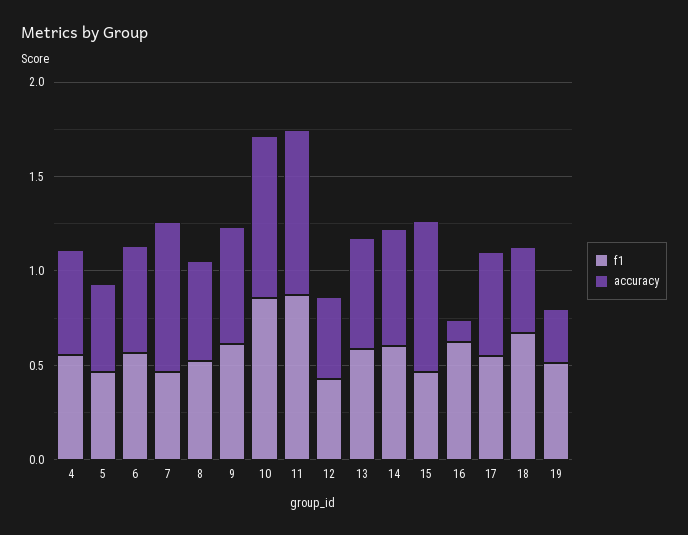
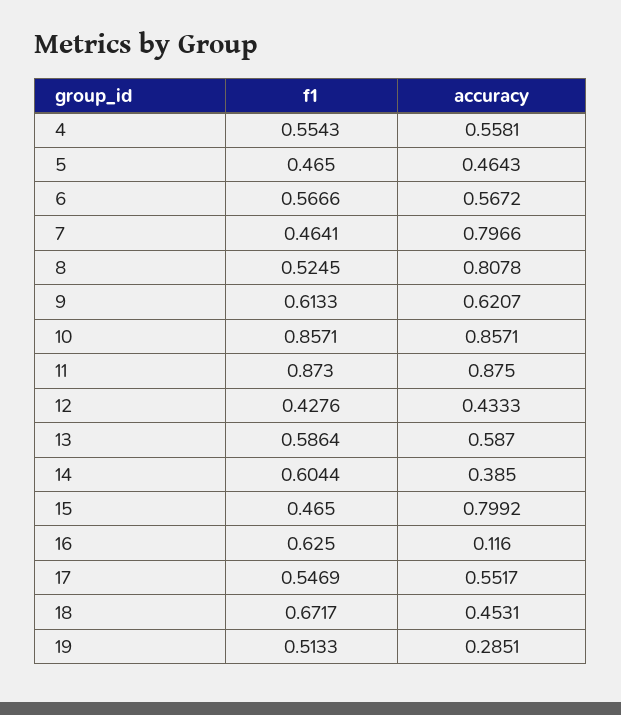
accuracy, 8: 0.5 -> 0.8078
accuracy, 14: 0.6 -> 0.385

